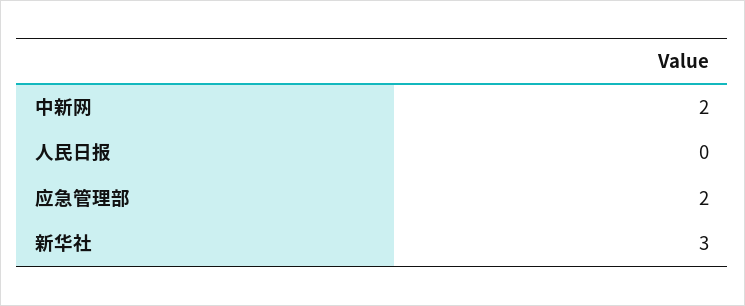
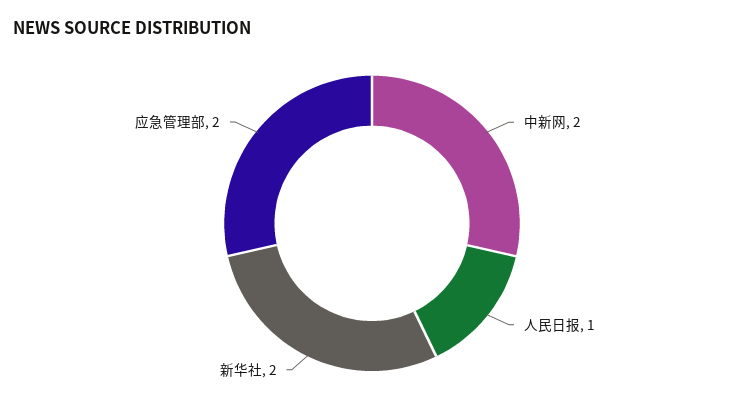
人民日报: 0 -> 1
新华社: 3 -> 2

